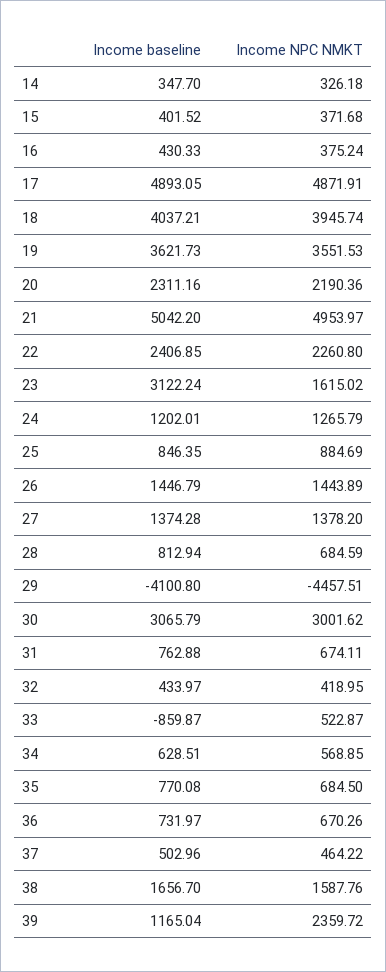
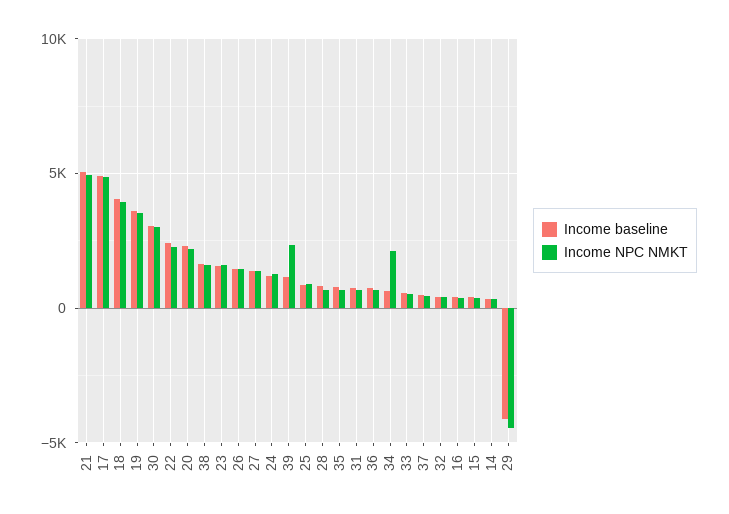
Income baseline, 23: 3122.24 -> 1500
Income baseline, 33: -859.87 -> 500
Income NPC NMKT, 34: 568.85 -> 2000

